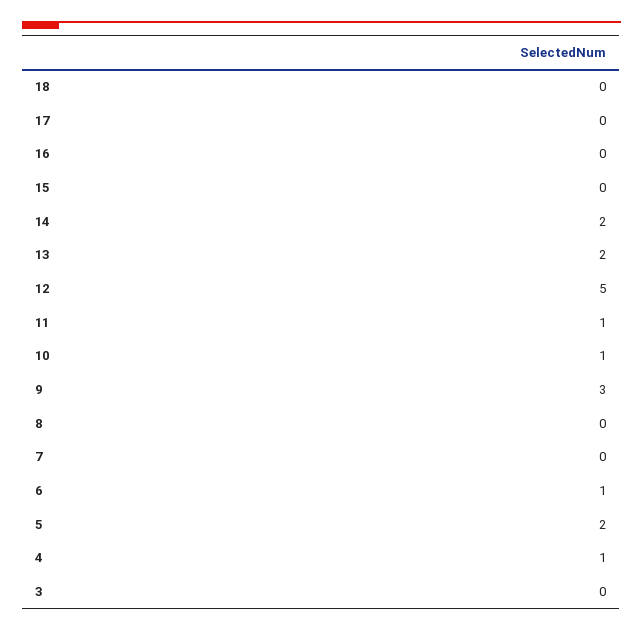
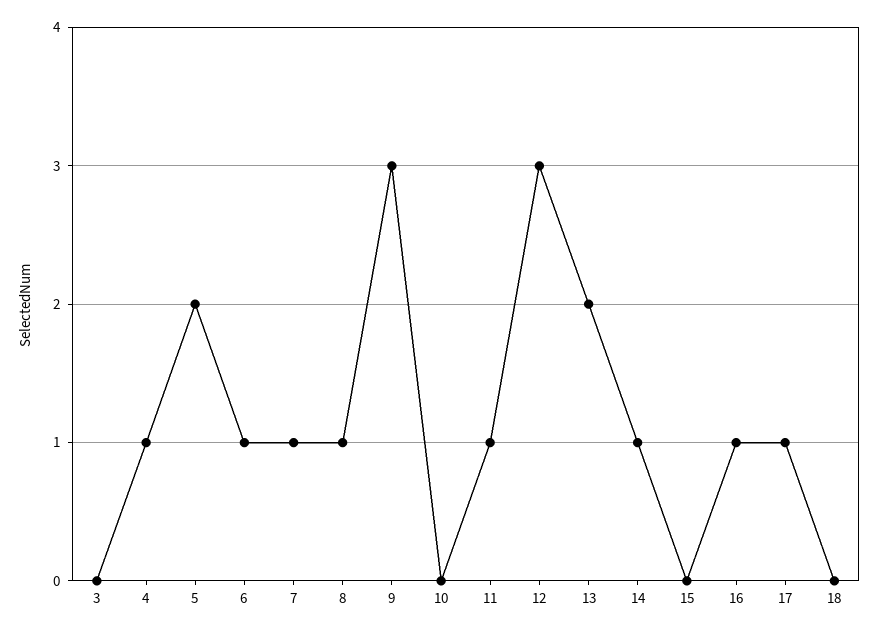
17: 0 -> 1
16: 0 -> 1
14: 2 -> 1
12: 5 -> 3
10: 1 -> 0
8: 0 -> 1
7: 0 -> 1

